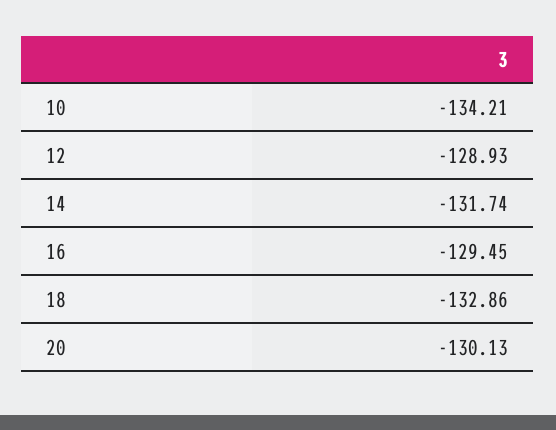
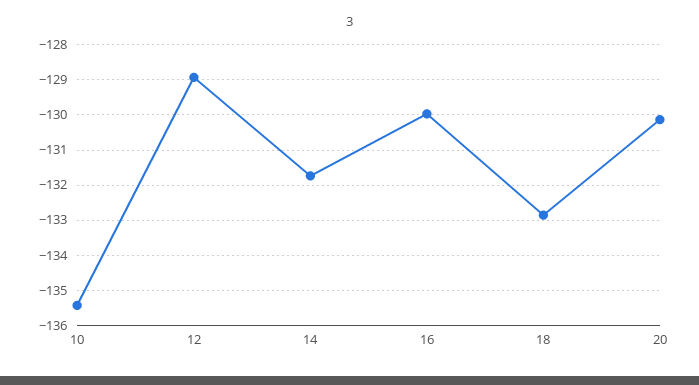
10: -134.21 -> -135.4
16: -129.45 -> -130

